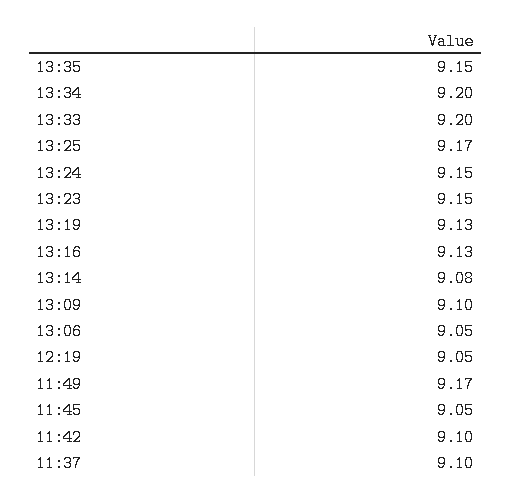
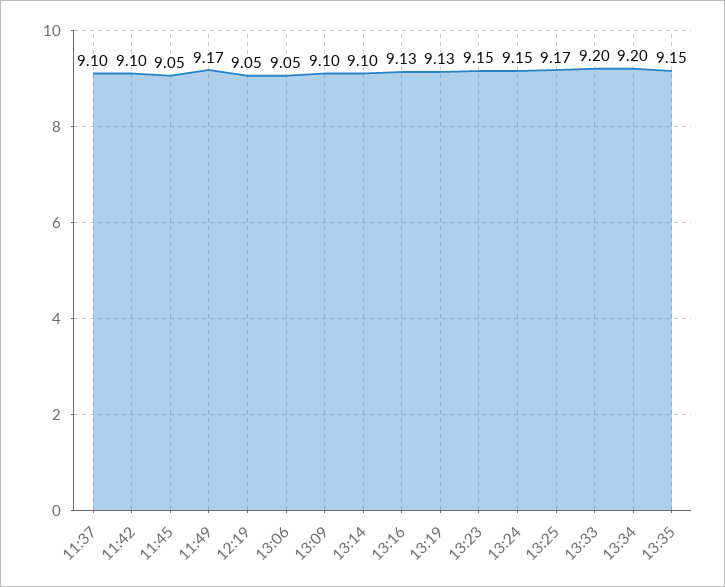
13:14: 9.08 -> 9.1

